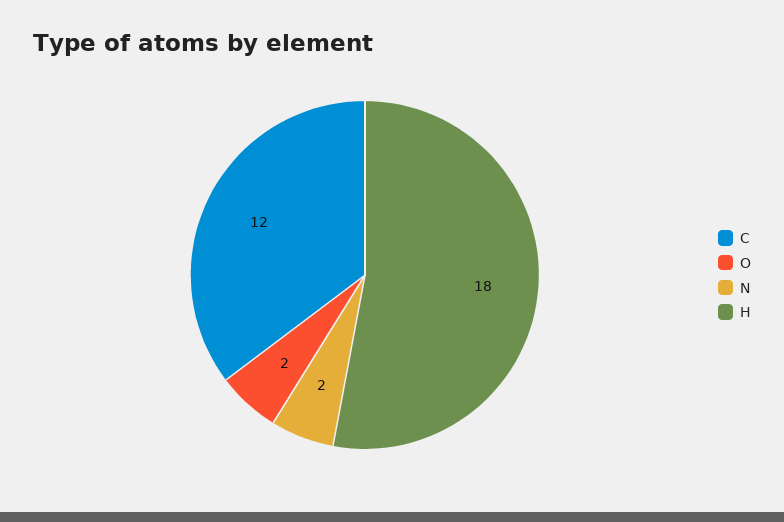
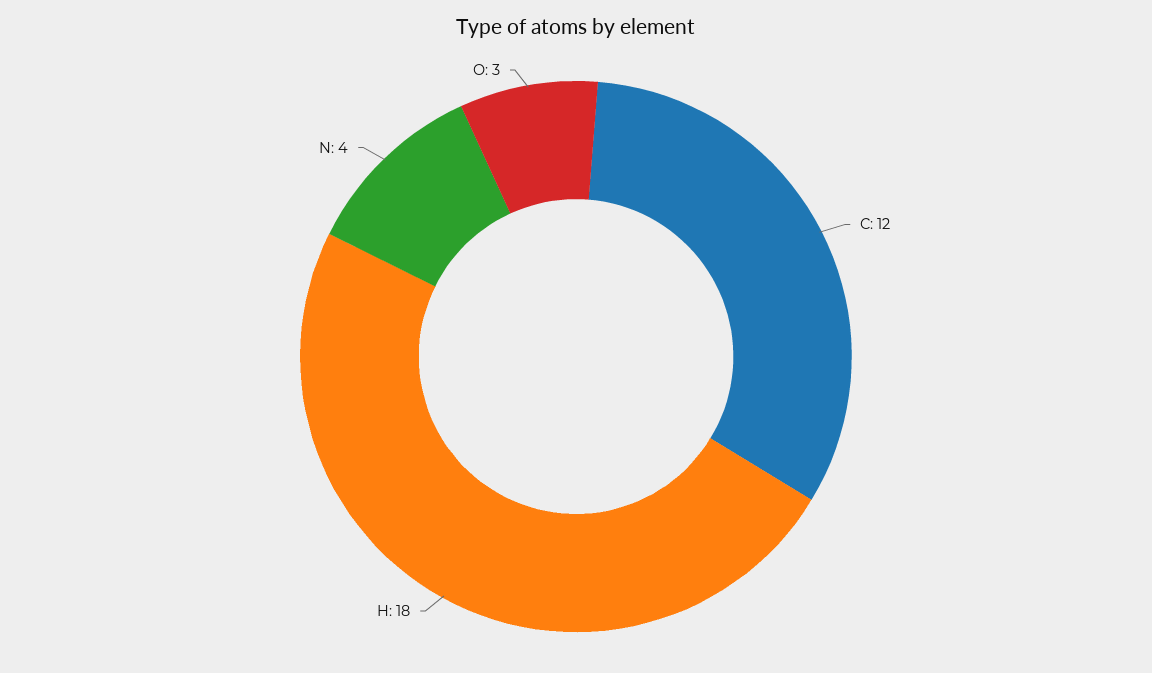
O: 2 -> 3
N: 2 -> 4

